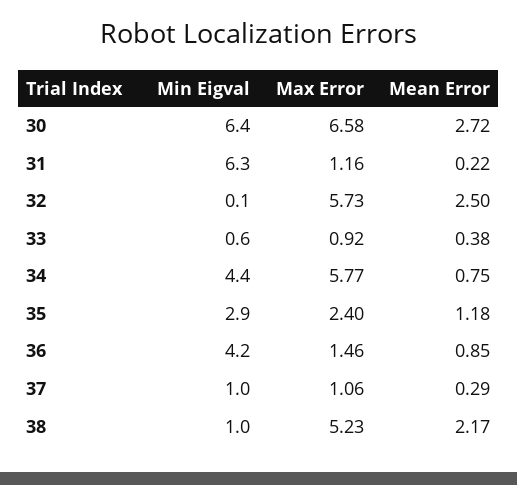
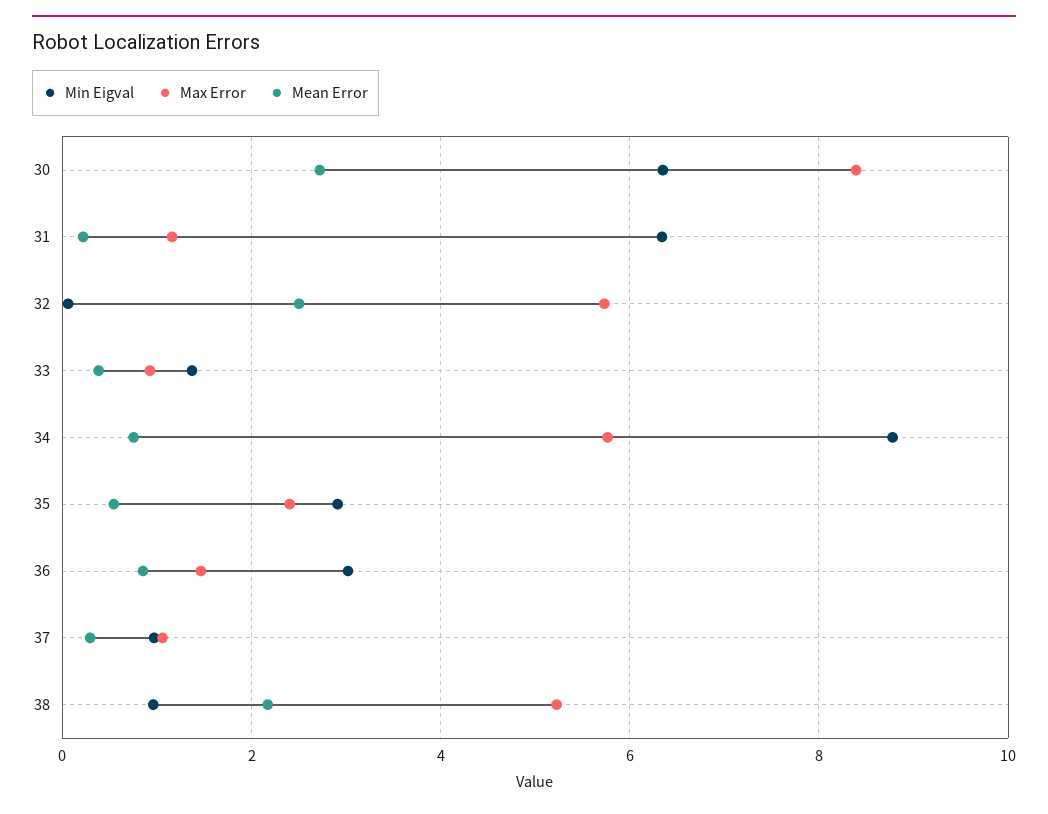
Max Error, 30: 6.58 -> 8.4
Min Eigval, 33: 0.6 -> 1.4
Min Eigval, 34: 4.4 -> 8.8
Mean Error, 35: 1.18 -> 0.6
Min Eigval, 36: 4.2 -> 3

